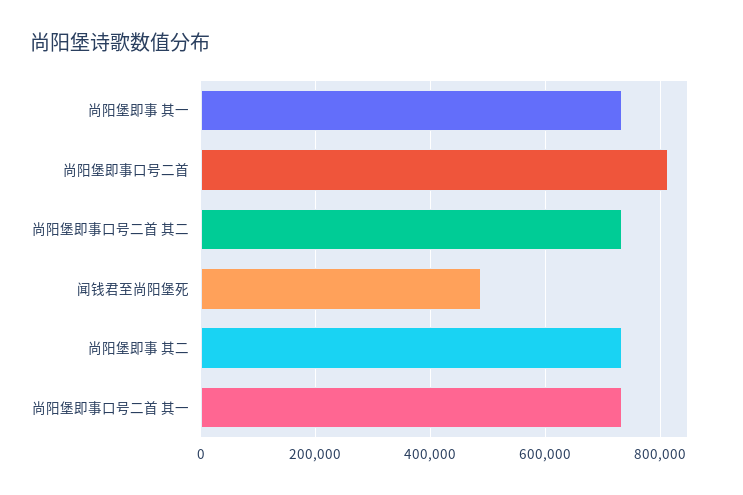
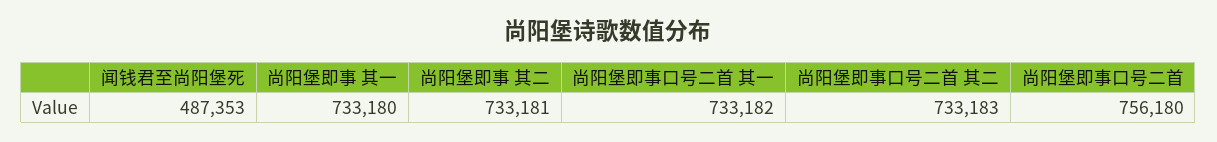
尚阳堡即事口号二首: 820000 -> 756180

